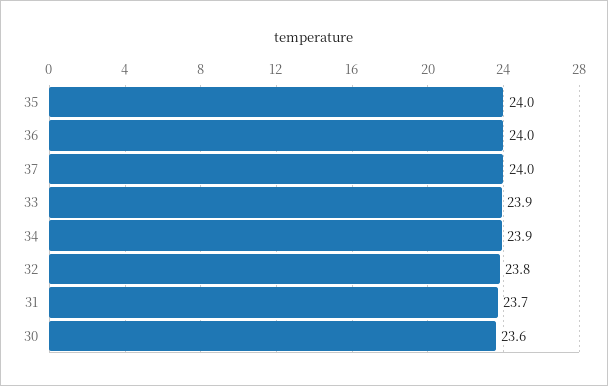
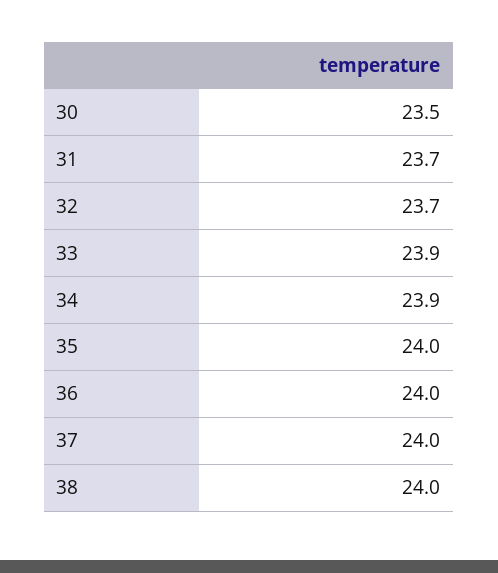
32: 23.8 -> 23.7
30: 23.6 -> 23.5
38: none -> 24

